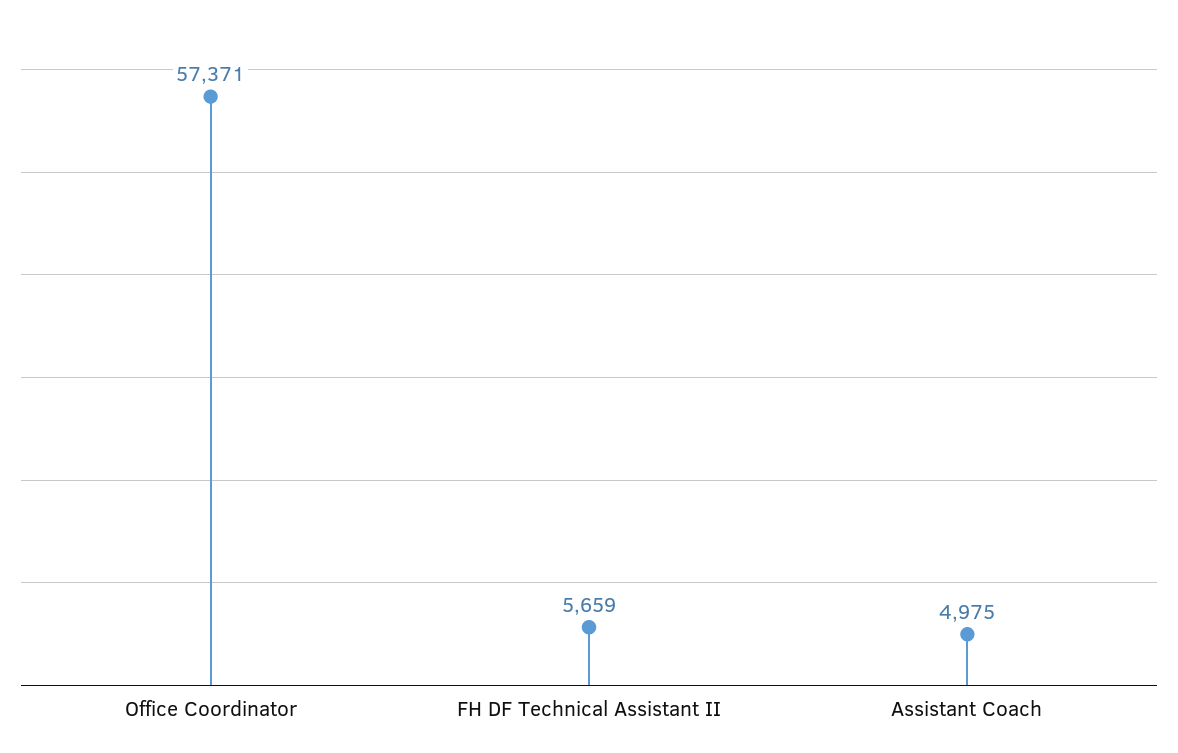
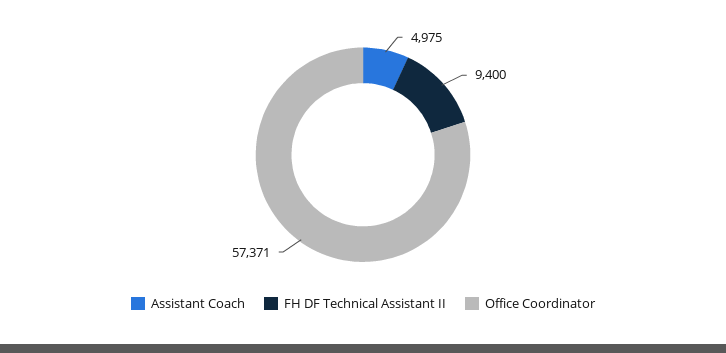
FH DF Technical Assistant II: 5659 -> 9400

